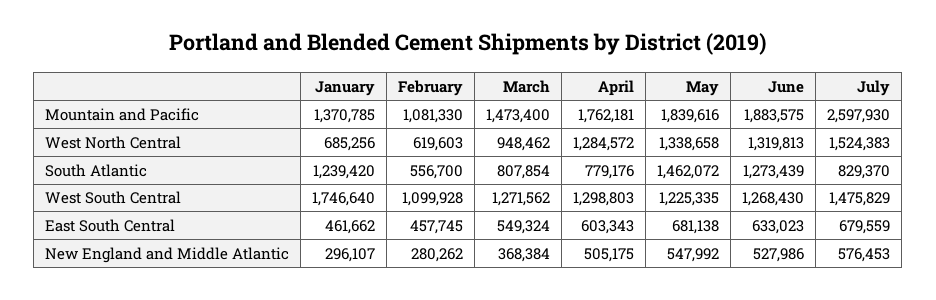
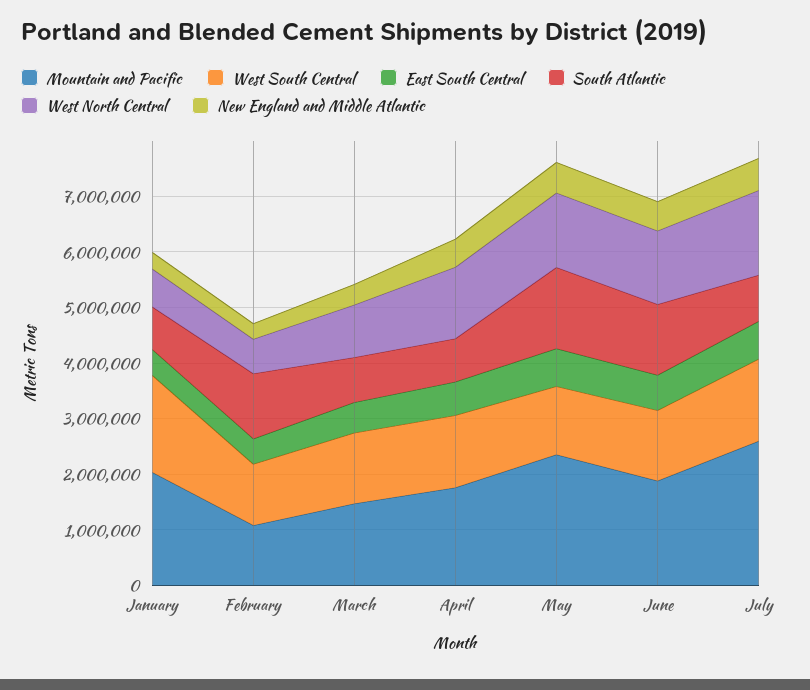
Mountain and Pacific, January: 1370785 -> 2000000
Mountain and Pacific, May: 1839616 -> 2400000
South Atlantic, January: 1239420 -> 800000
South Atlantic, February: 556700 -> 1200000

